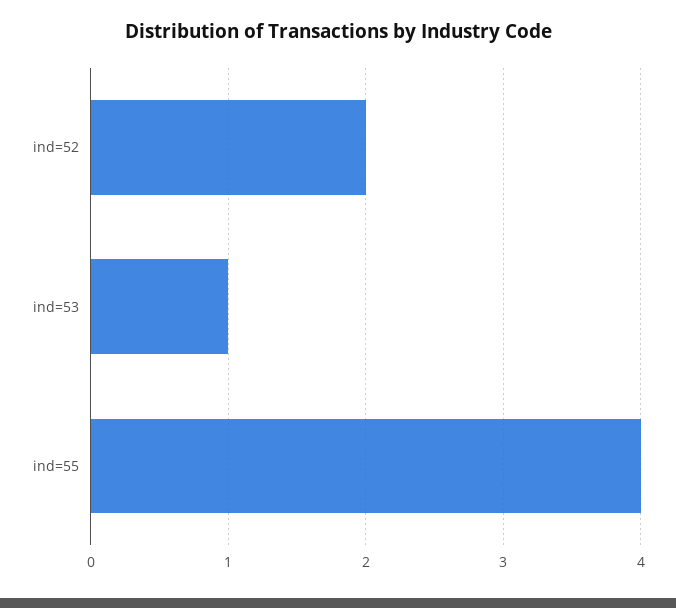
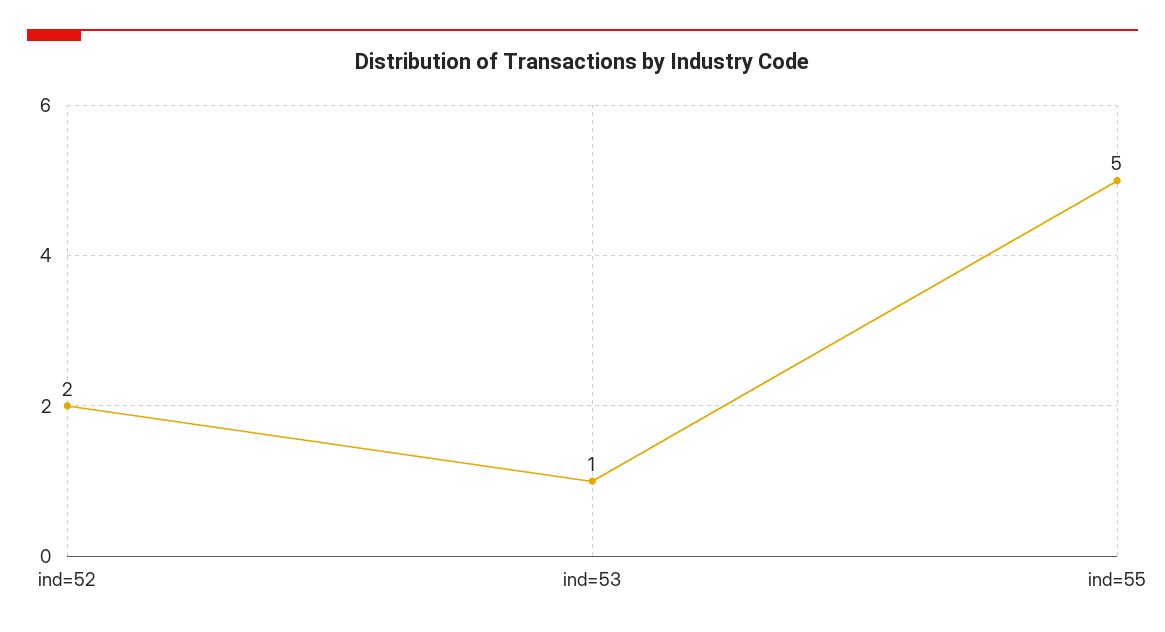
ind=55: 4 -> 5

